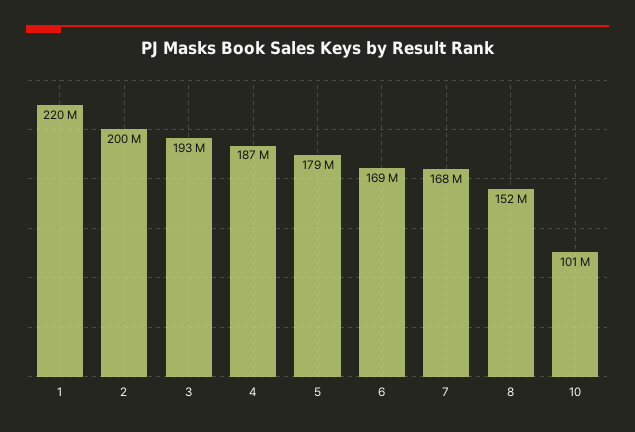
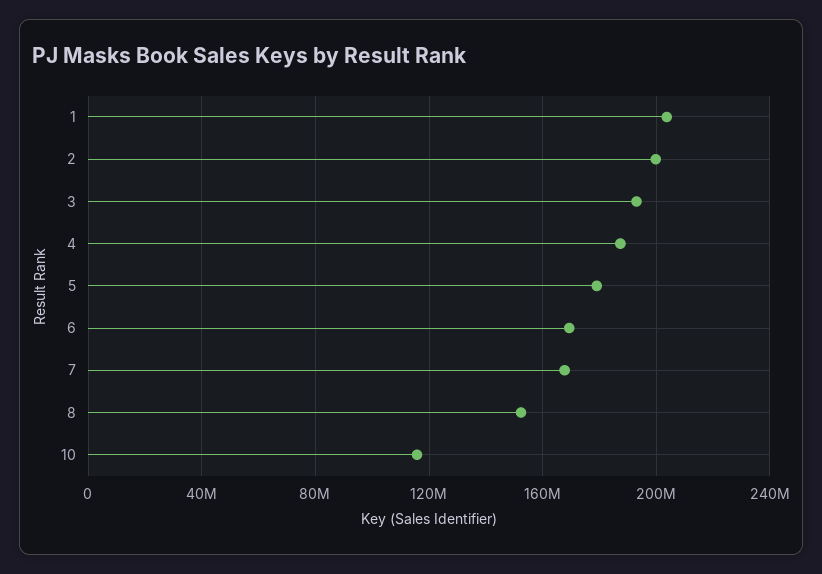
1: 220000000 -> 205000000
10: 101000000 -> 115000000

